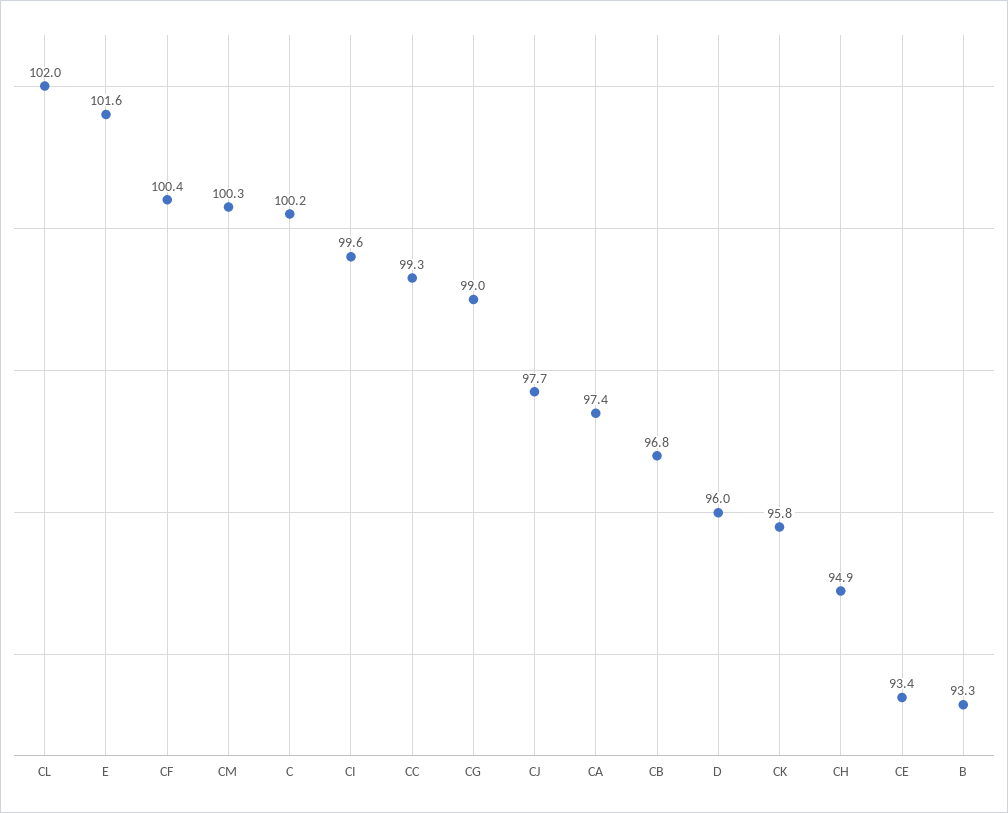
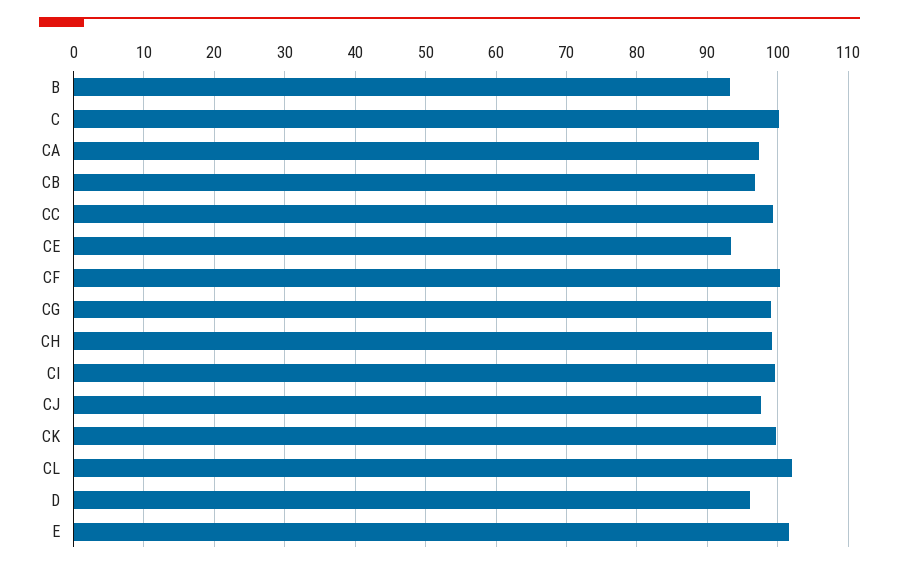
CM: 100.3 -> none
CK: 95.8 -> 100
CH: 94.9 -> 99

